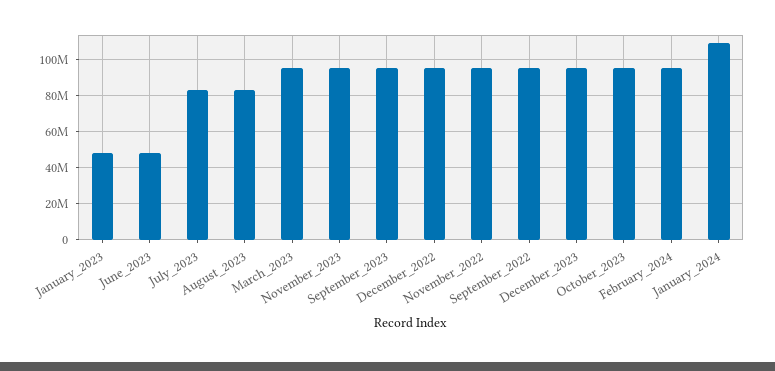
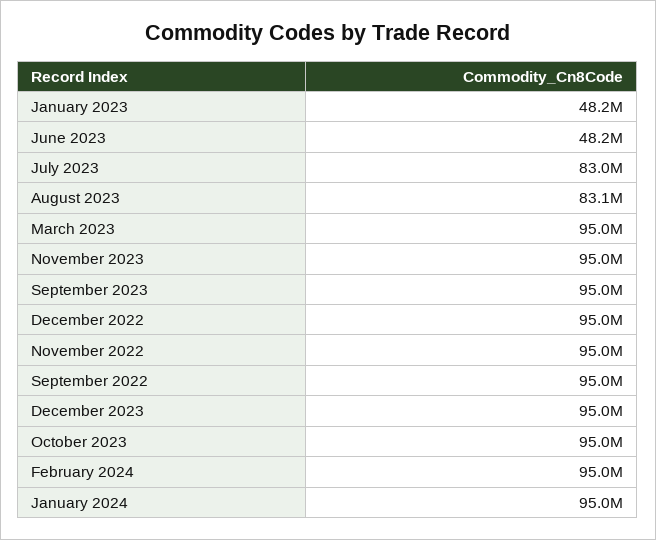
January_2024: 110000000 -> 95000000

